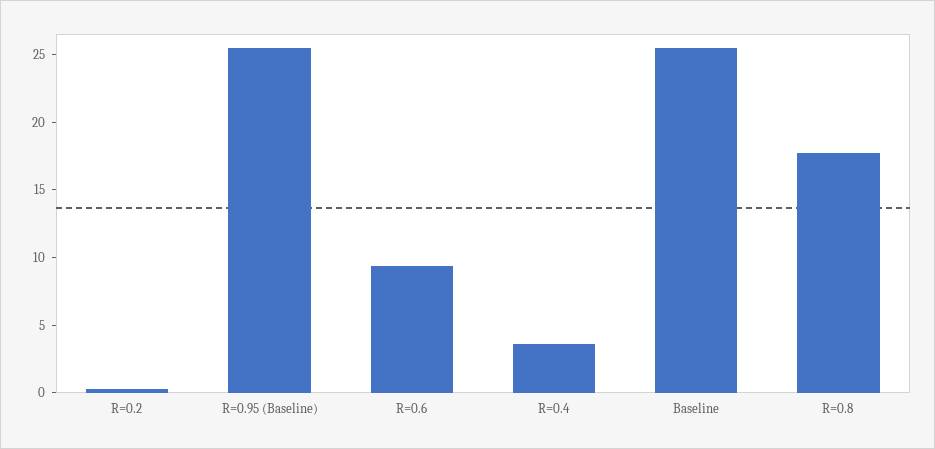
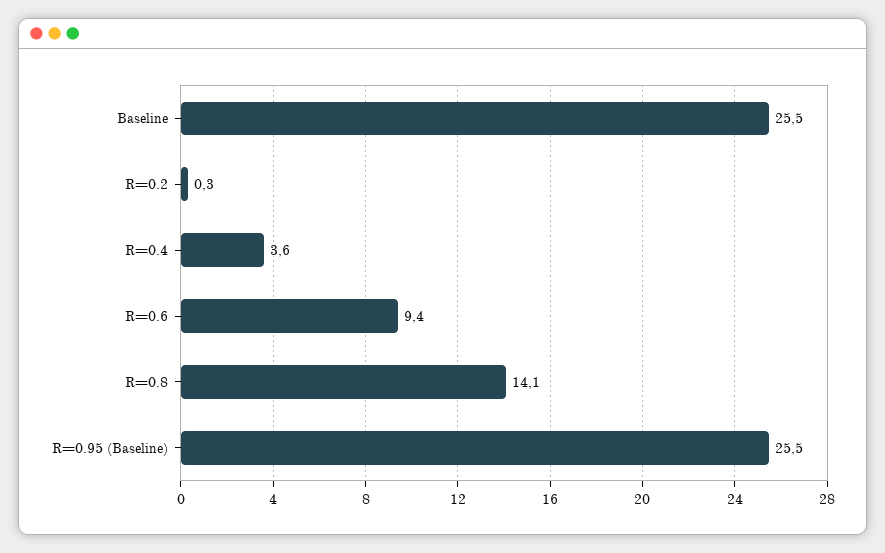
R=0.8: 18 -> 14.1

